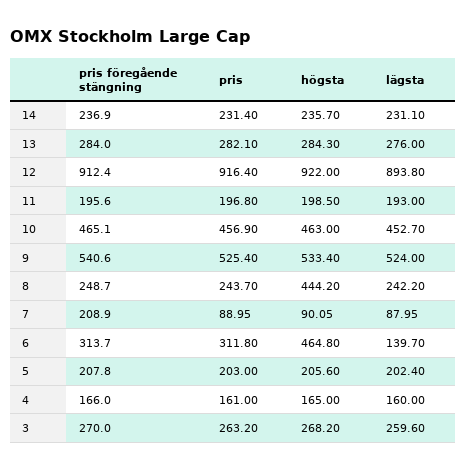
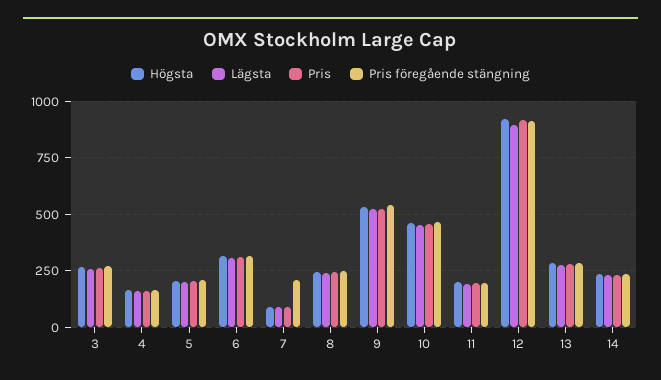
högsta, 8: 444.2 -> 250
högsta, 6: 464.8 -> 300
lägsta, 6: 139.7 -> 300

